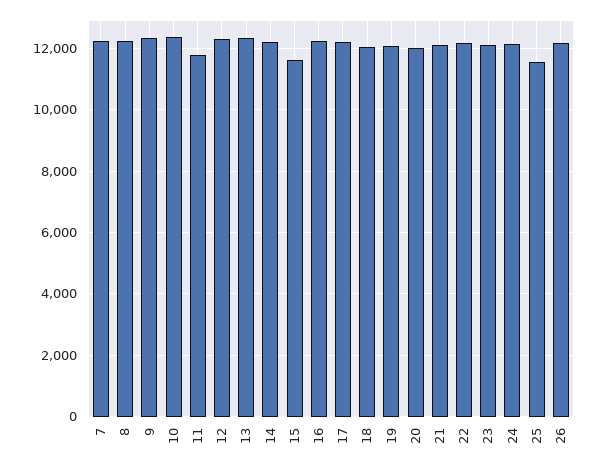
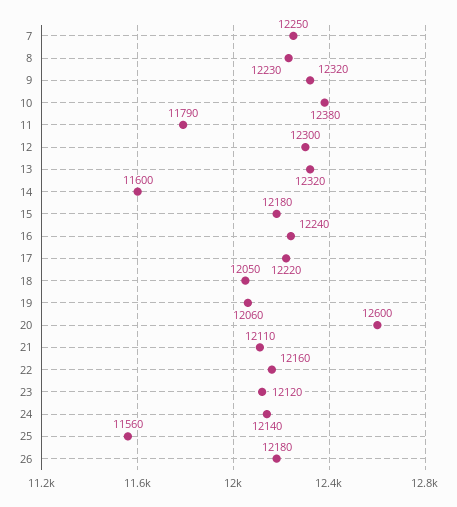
14: 12200 -> 11600
15: 11600 -> 12180
20: 12000 -> 12600

